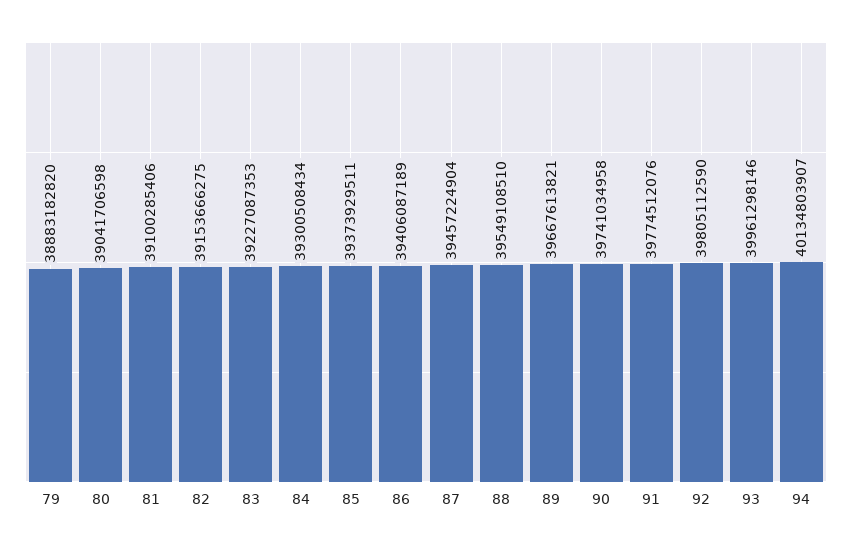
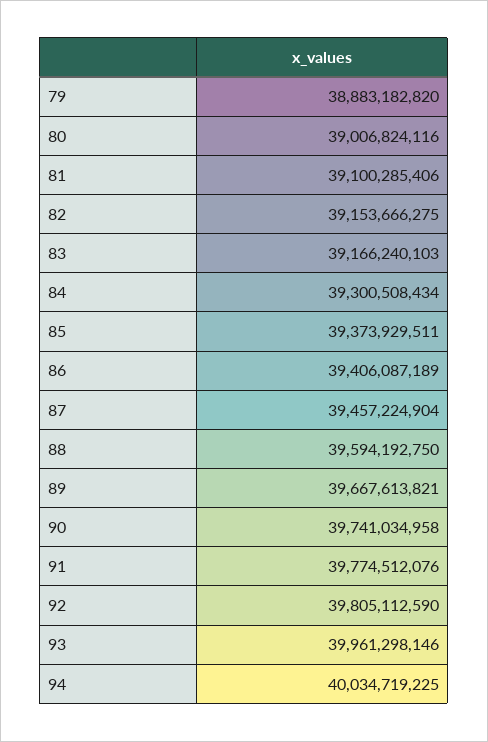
80: 39041706598 -> 39006824116
83: 39227087353 -> 39166240103
88: 39549108510 -> 39594192750
94: 40134803907 -> 40034719225

